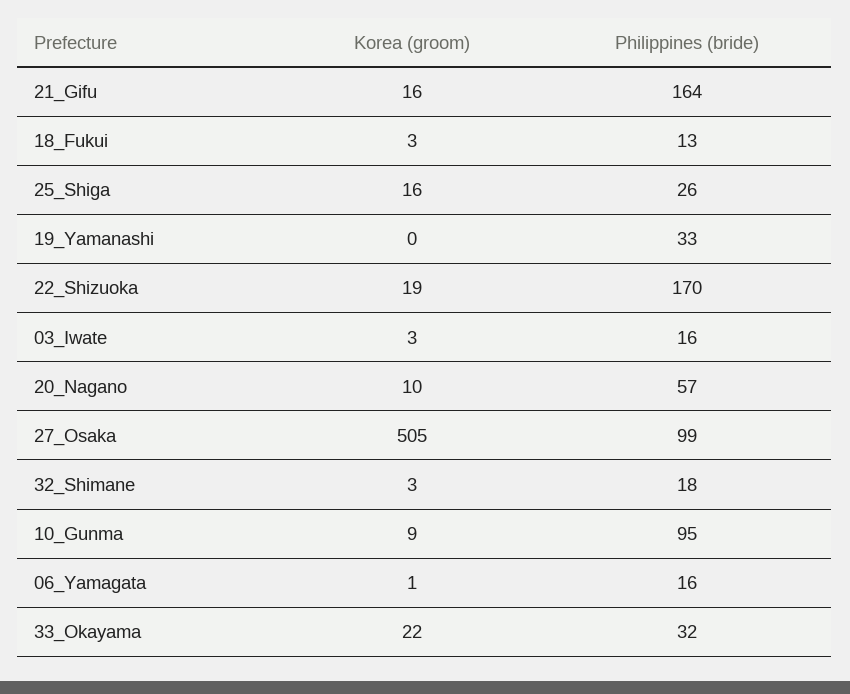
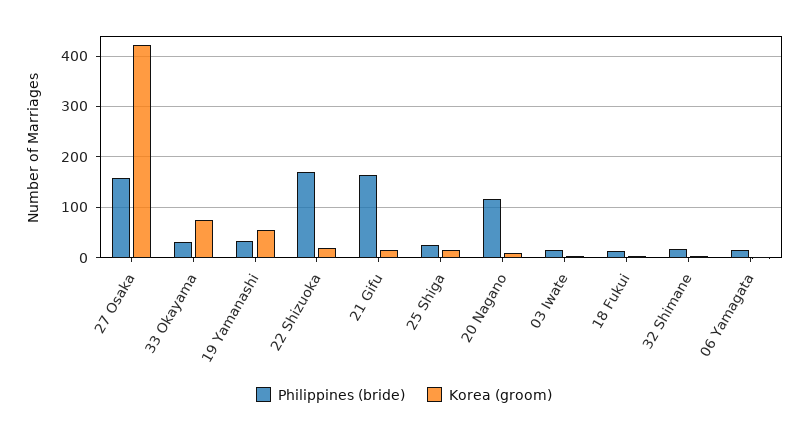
Korea (groom), 19_Yamanashi: 0 -> 60
Philippines (bride), 20_Nagano: 57 -> 120
Korea (groom), 27_Osaka: 505 -> 420
Philippines (bride), 27_Osaka: 99 -> 160
Korea (groom), 10_Gunma: 9 -> none
Philippines (bride), 10_Gunma: 95 -> none
Korea (groom), 33_Okayama: 22 -> 80

